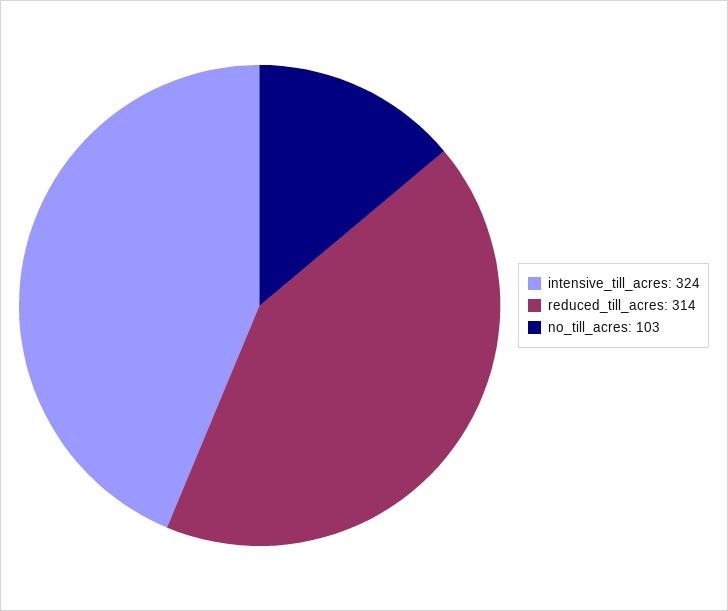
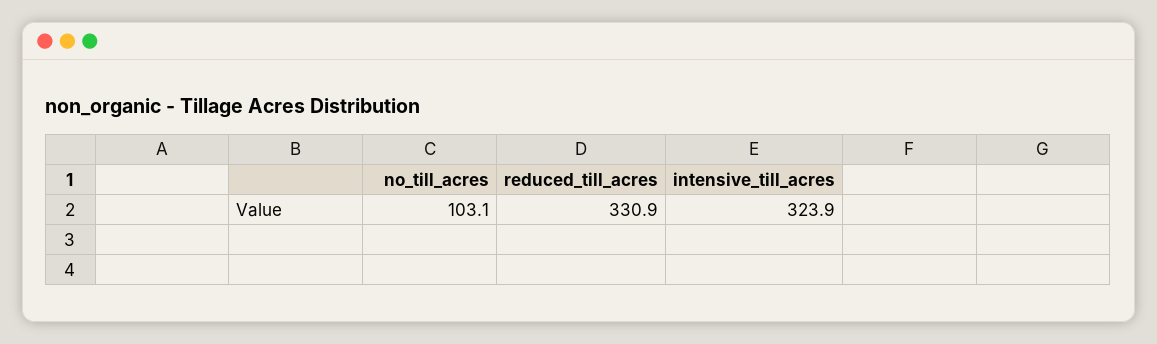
reduced_till_acres: 314 -> 330.9

